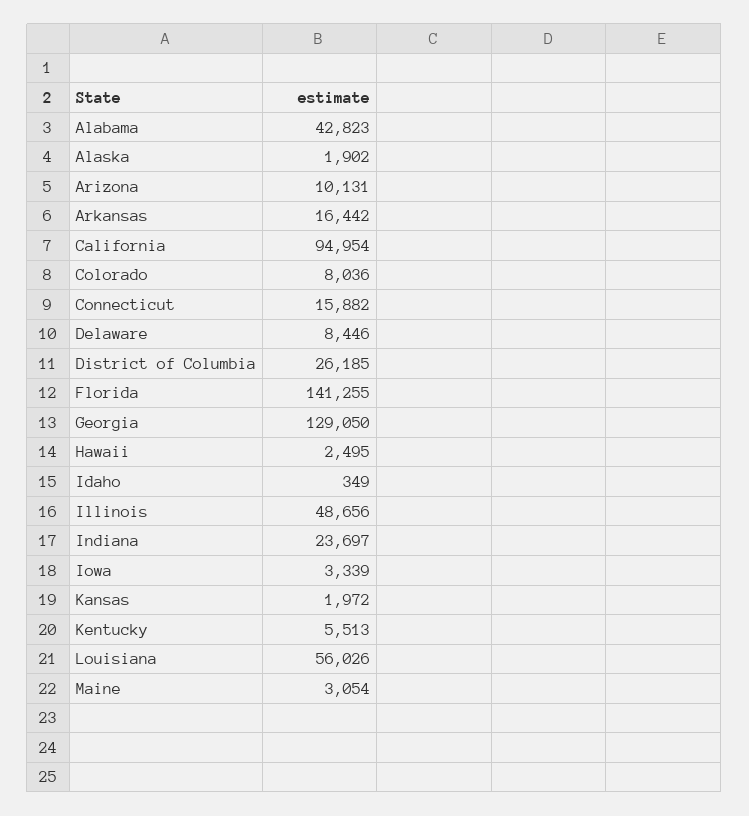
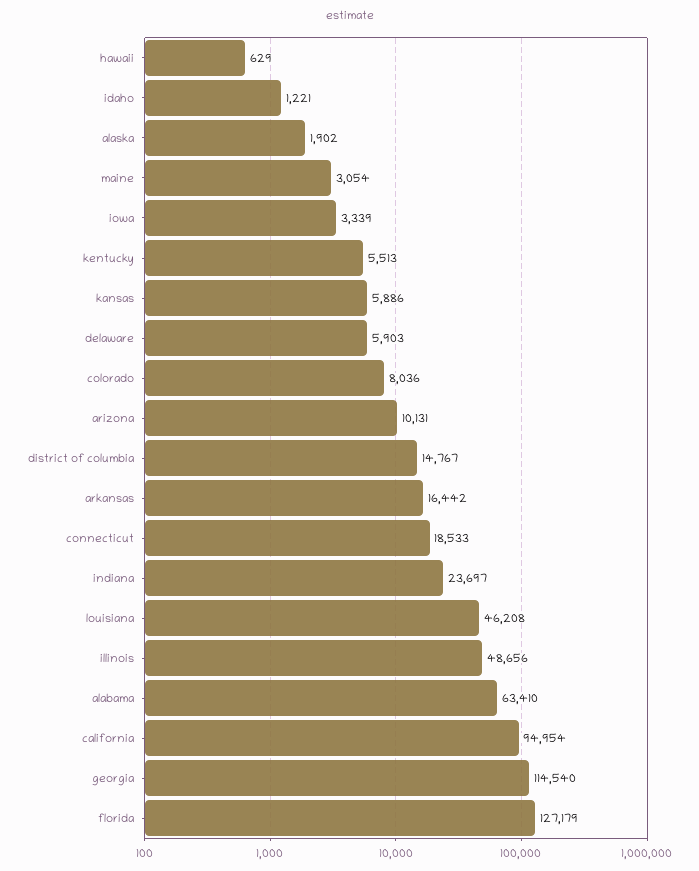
Alabama: 42823 -> 63410
Connecticut: 15882 -> 18533
Delaware: 8446 -> 5903
District of Columbia: 26185 -> 14767
Florida: 141255 -> 127179
Georgia: 129050 -> 114540
Hawaii: 2495 -> 629
Idaho: 349 -> 1221
Kansas: 1972 -> 5886
Louisiana: 56026 -> 46208

